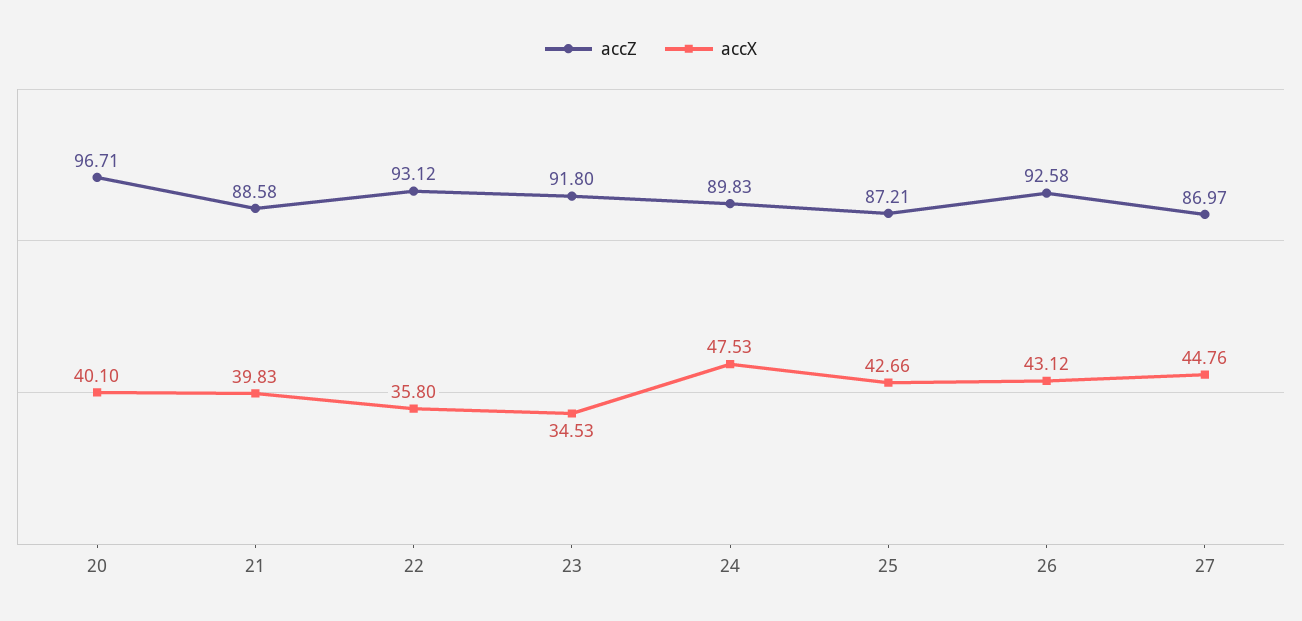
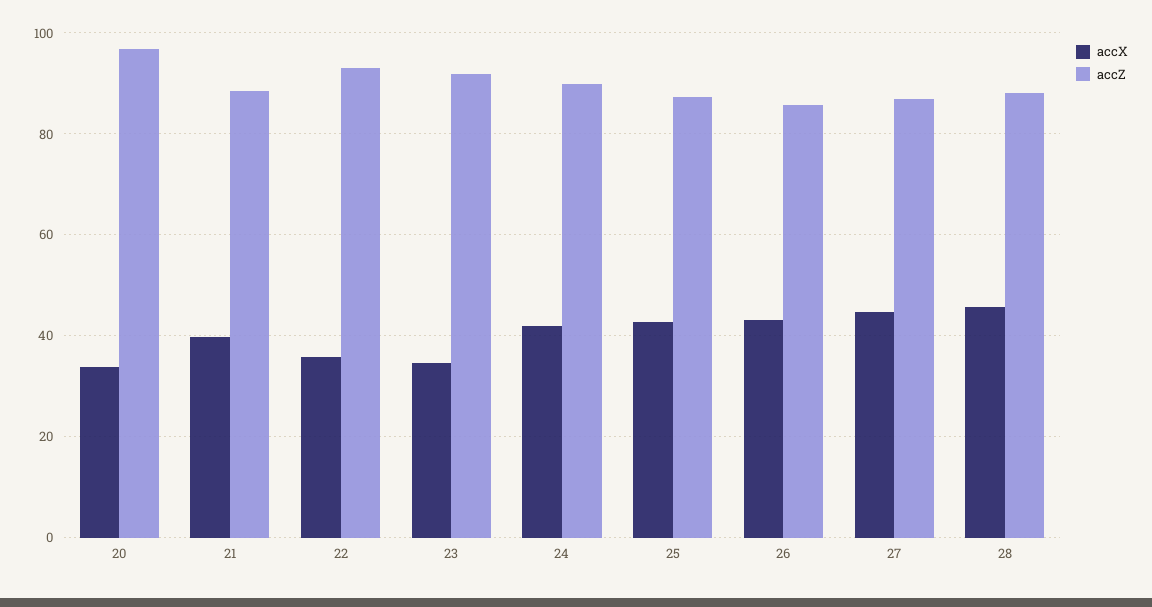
accX, 20: 40.1 -> 34
accX, 24: 47.53 -> 42
accZ, 26: 92.58 -> 86
accX, 28: none -> 46
accZ, 28: none -> 88

